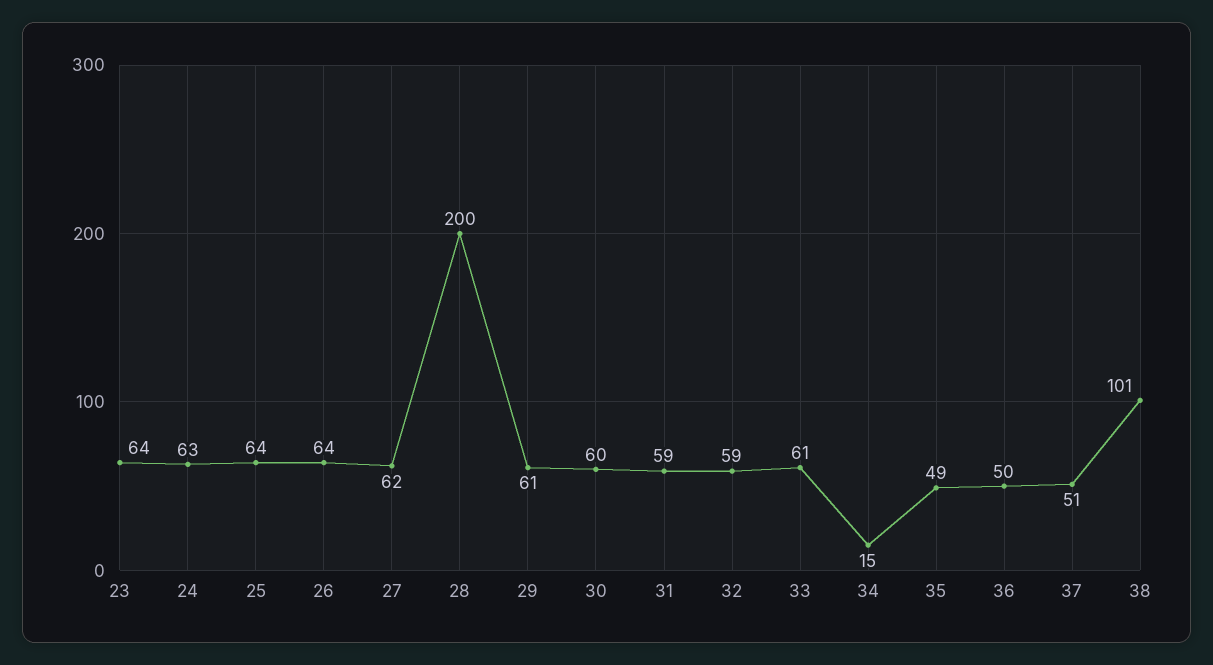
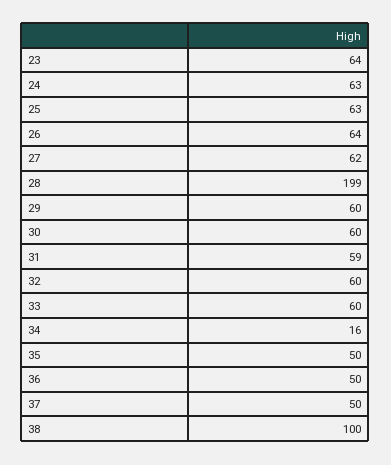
25: 64 -> 63
28: 200 -> 199
29: 61 -> 60
32: 59 -> 60
33: 61 -> 60
34: 15 -> 16
35: 49 -> 50
37: 51 -> 50
38: 101 -> 100

